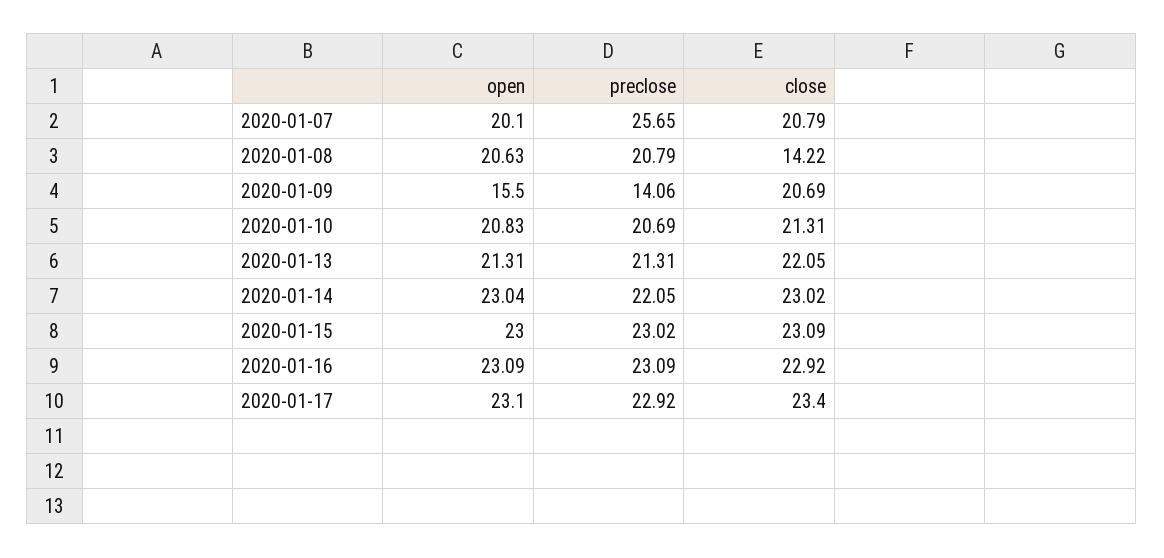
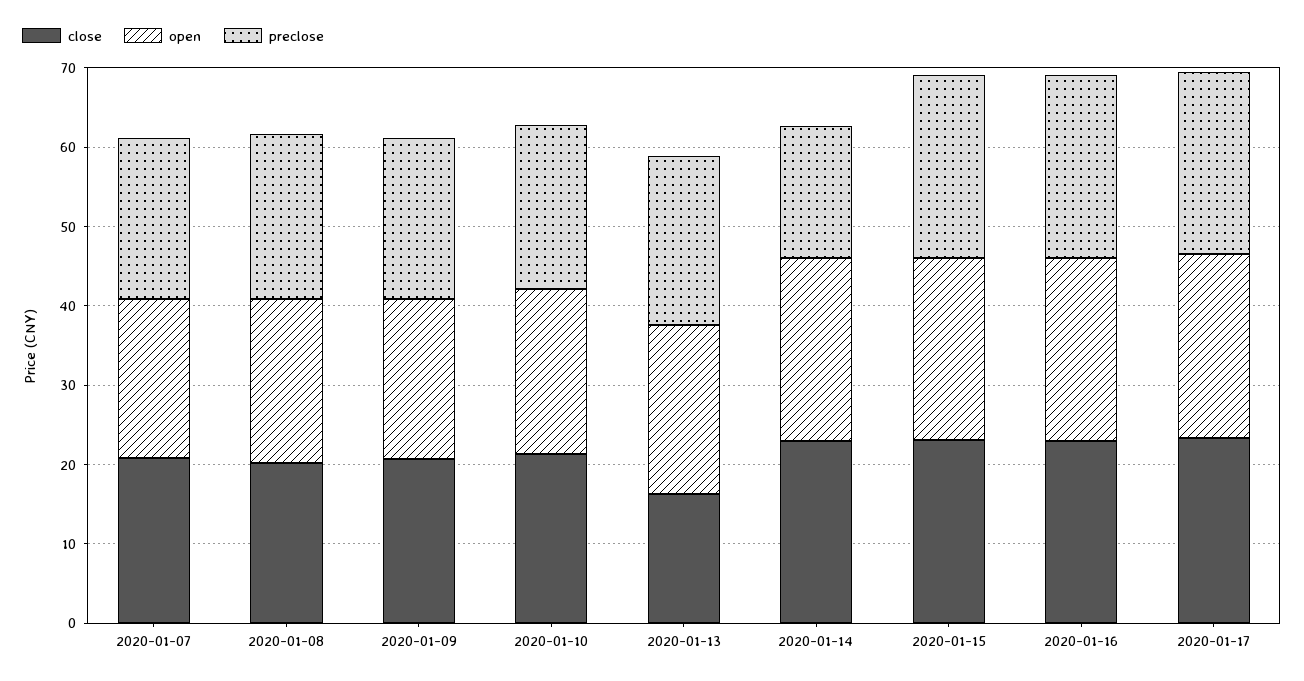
preclose, 2020-01-07: 25.65 -> 20
close, 2020-01-08: 14.22 -> 20
open, 2020-01-09: 15.5 -> 20
preclose, 2020-01-09: 14.06 -> 20
close, 2020-01-13: 22.05 -> 16
preclose, 2020-01-14: 22.05 -> 16

